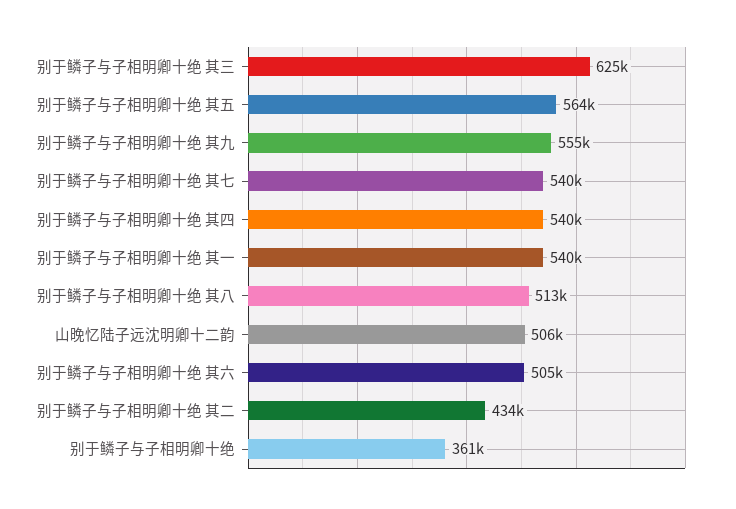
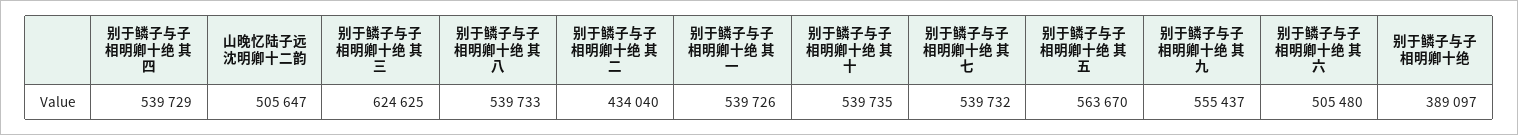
别于鳞子与子相明卿十绝 其八: 513000 -> 539733
别于鳞子与子相明卿十绝: 361000 -> 389097
别于鳞子与子相明卿十绝 其十: none -> 539735

